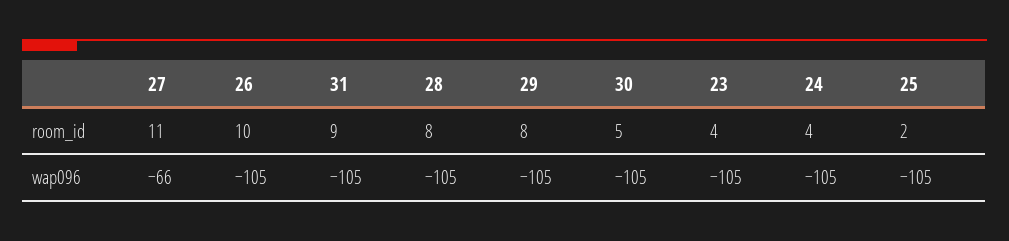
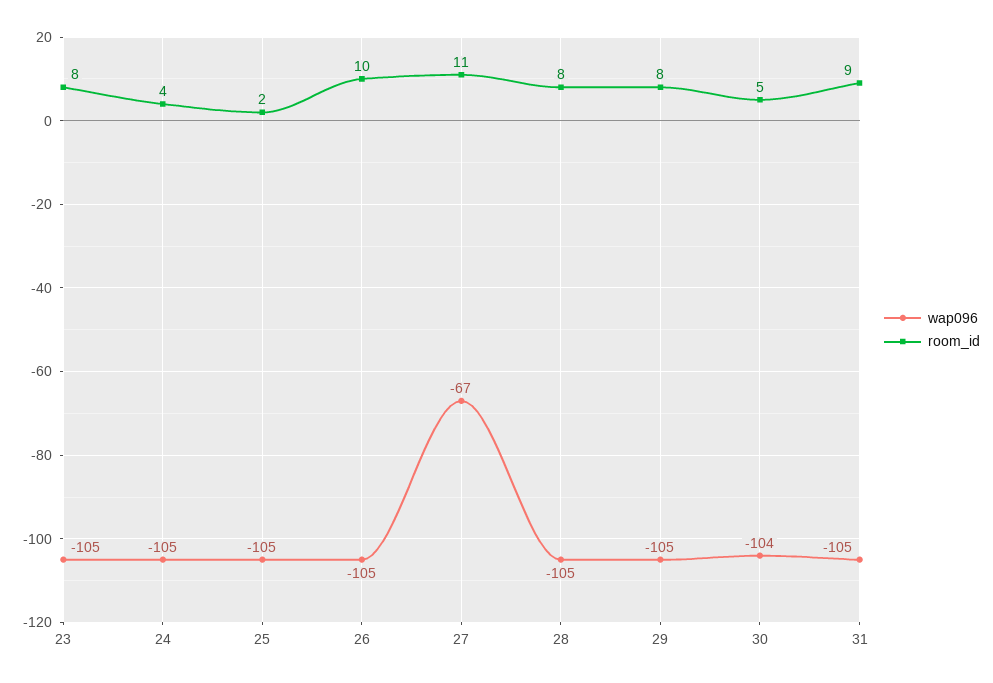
room_id, 23: 4 -> 8
wap096, 27: -66 -> -67
wap096, 30: -105 -> -104

